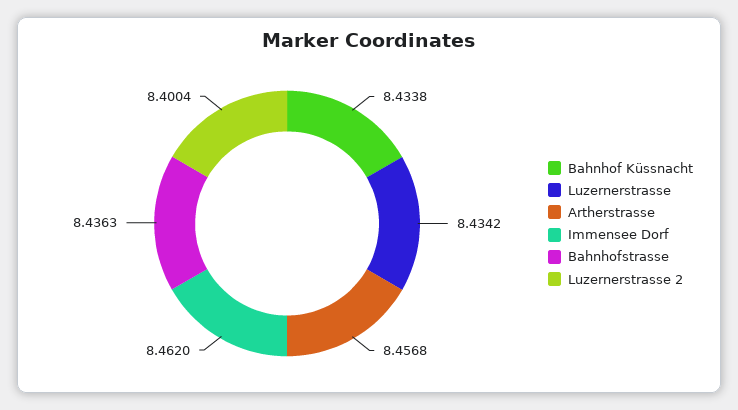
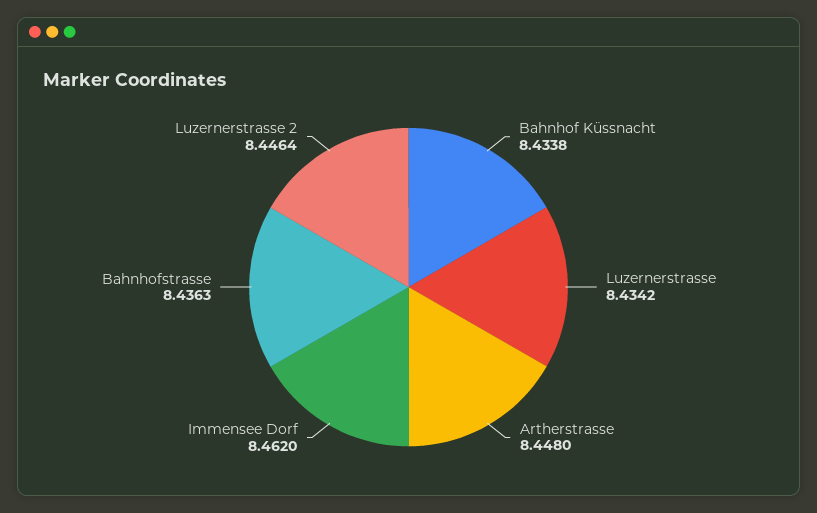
Artherstrasse: 8.4568 -> 8.448
Luzernerstrasse 2: 8.4004 -> 8.4464

